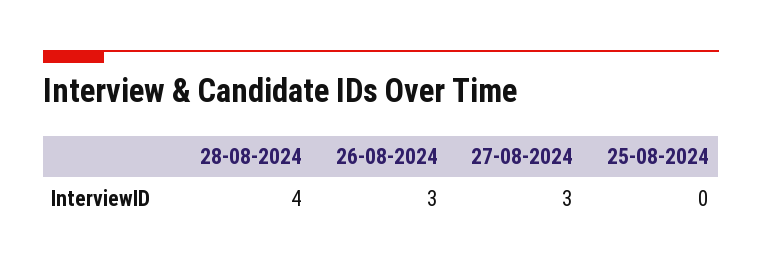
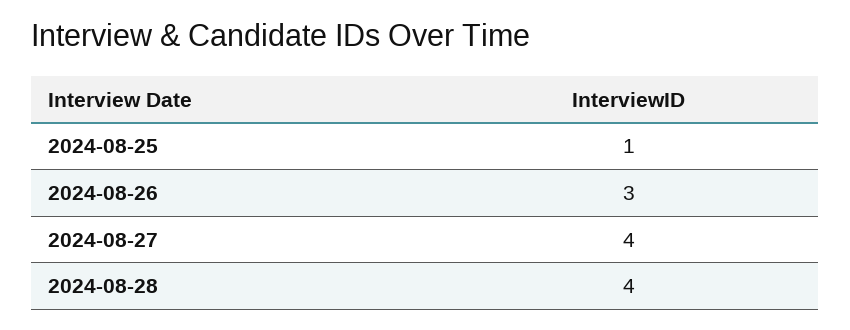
27-08-2024: 3 -> 4
25-08-2024: 0 -> 1

